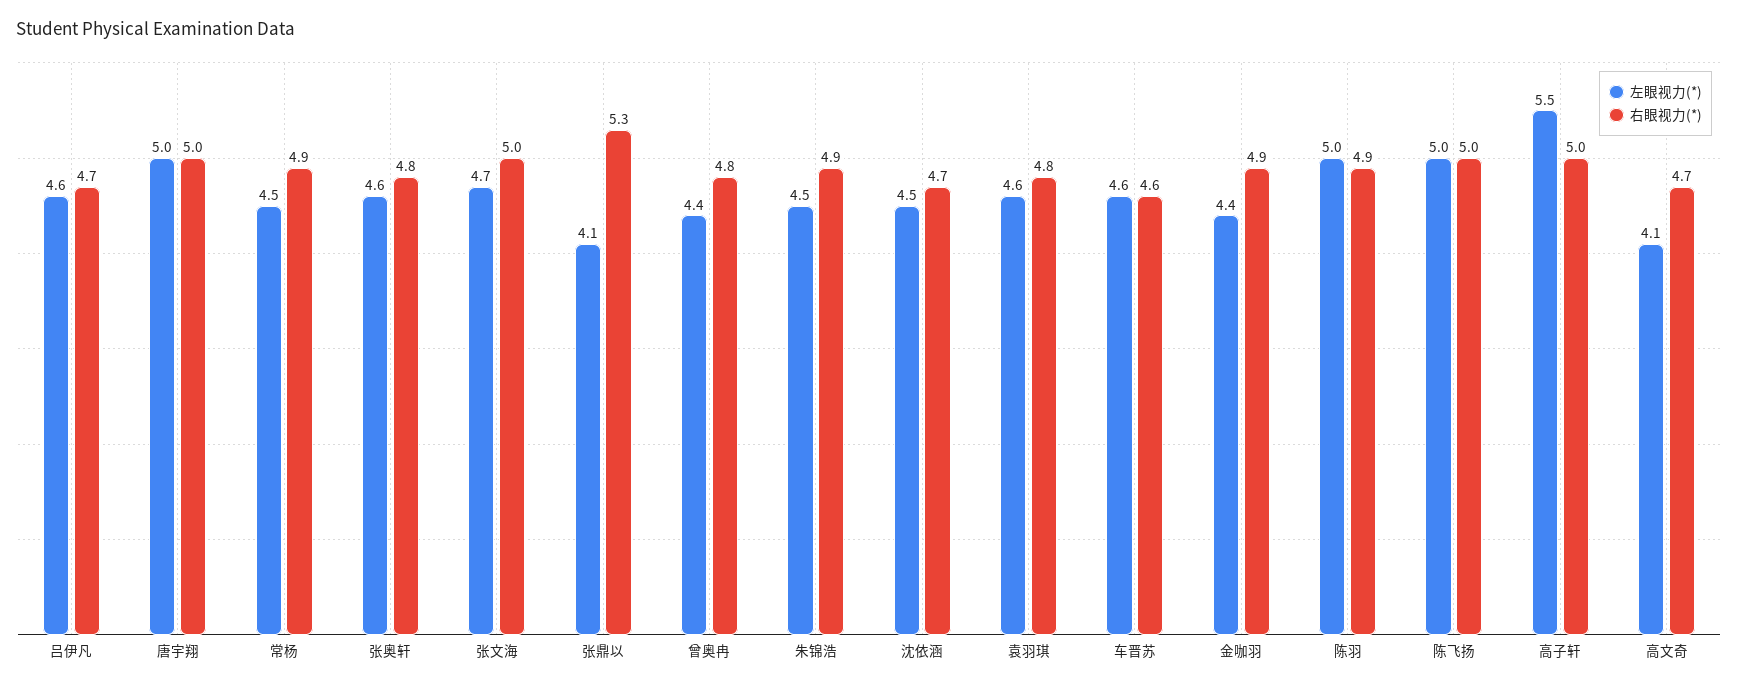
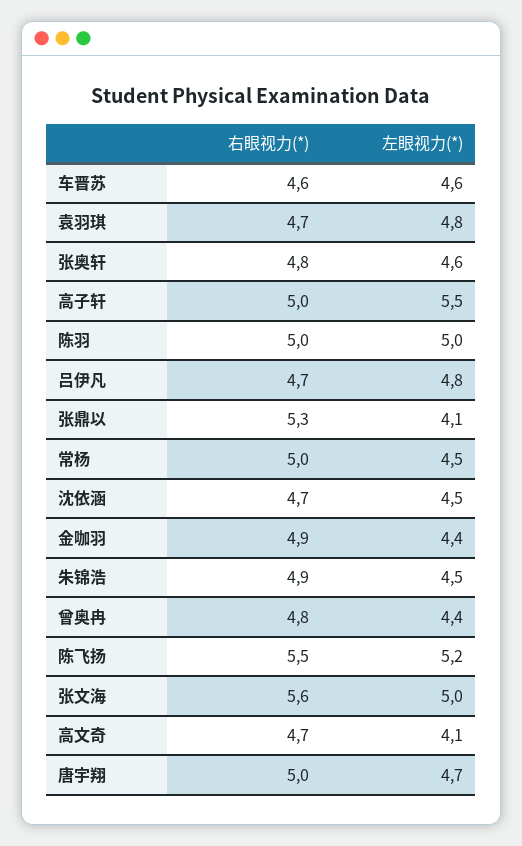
左眼视力(*), 吕伊凡: 4.6 -> 4.8
左眼视力(*), 唐宇翔: 5 -> 4.7
右眼视力(*), 常杨: 4.9 -> 5
左眼视力(*), 张文海: 4.7 -> 5
右眼视力(*), 张文海: 5 -> 5.6
左眼视力(*), 袁羽琪: 4.6 -> 4.8
右眼视力(*), 袁羽琪: 4.8 -> 4.7
右眼视力(*), 陈羽: 4.9 -> 5
左眼视力(*), 陈飞扬: 5 -> 5.2
右眼视力(*), 陈飞扬: 5 -> 5.5

